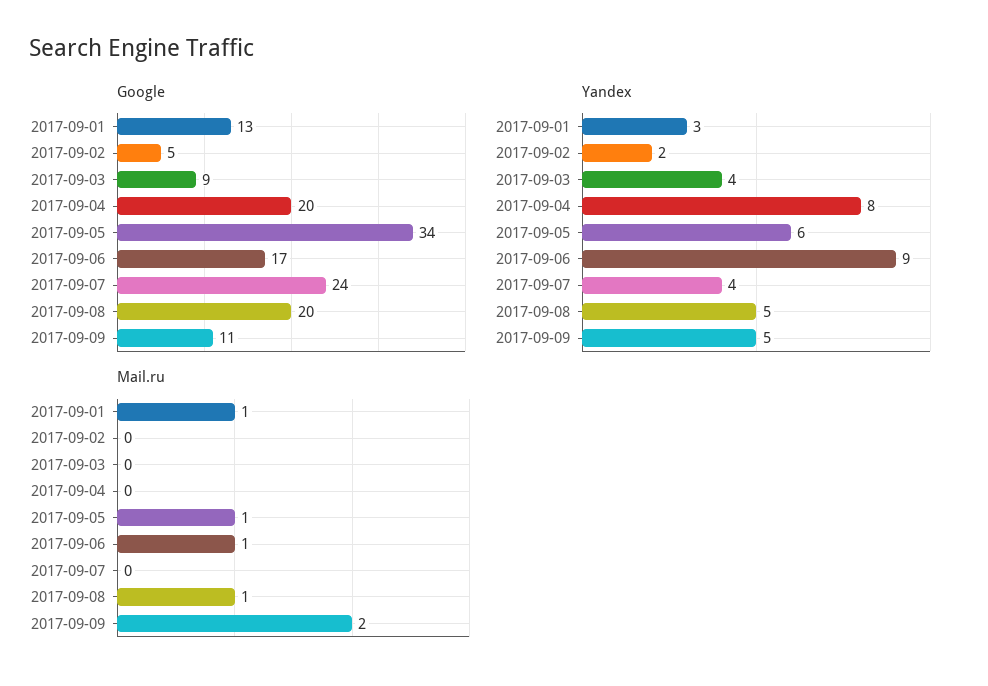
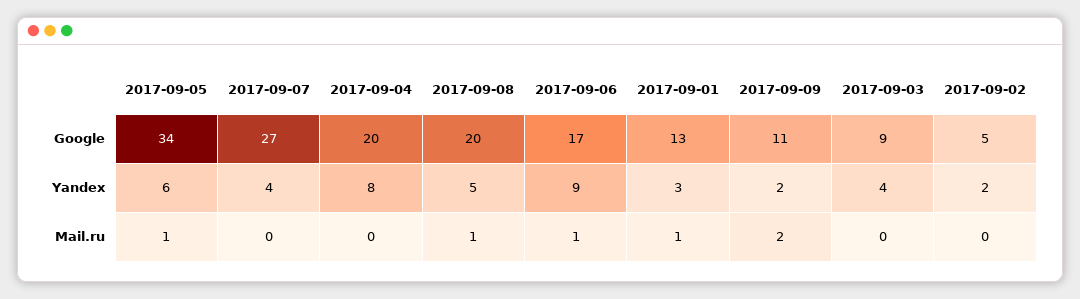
Google, 2017-09-07: 24 -> 27
Yandex, 2017-09-09: 5 -> 2

